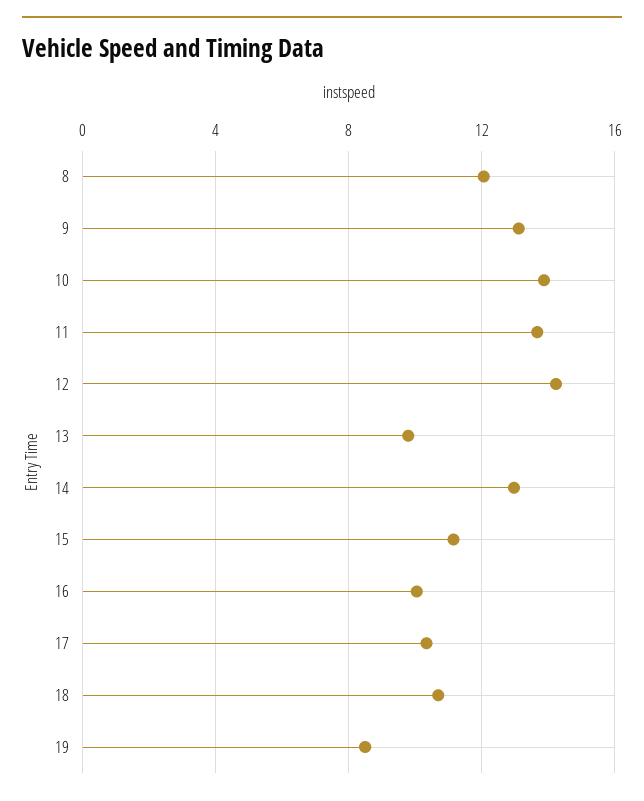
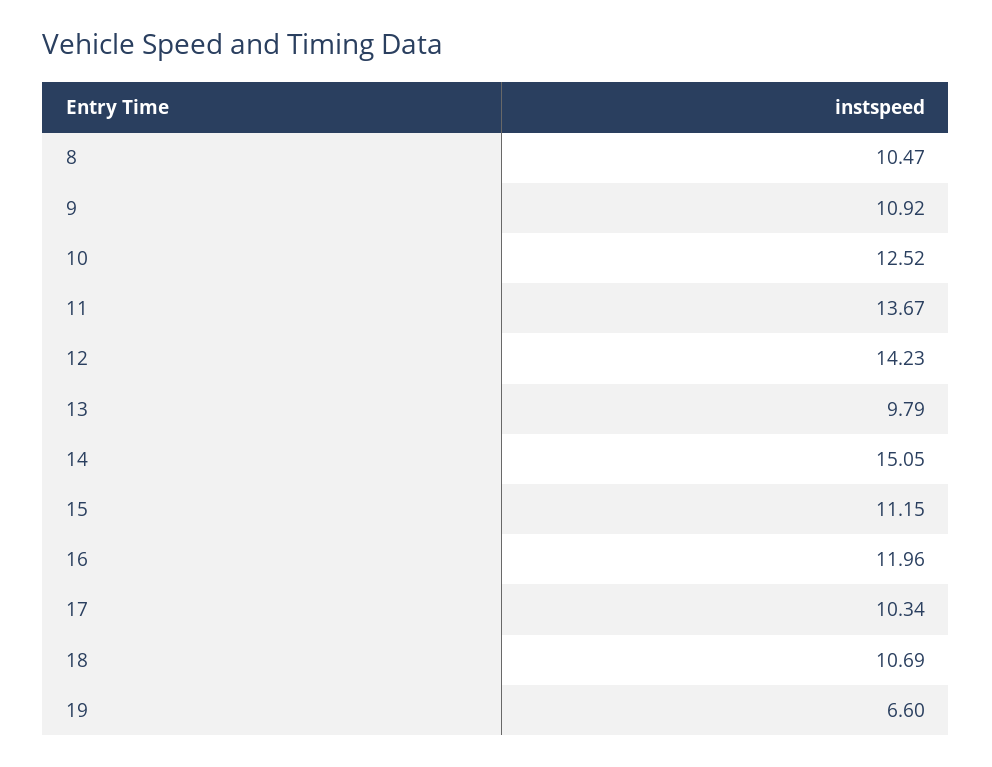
8: 12 -> 10.47
9: 13 -> 10.92
10: 14 -> 12.52
14: 13 -> 15.05
16: 10 -> 11.96
19: 8.5 -> 6.6

